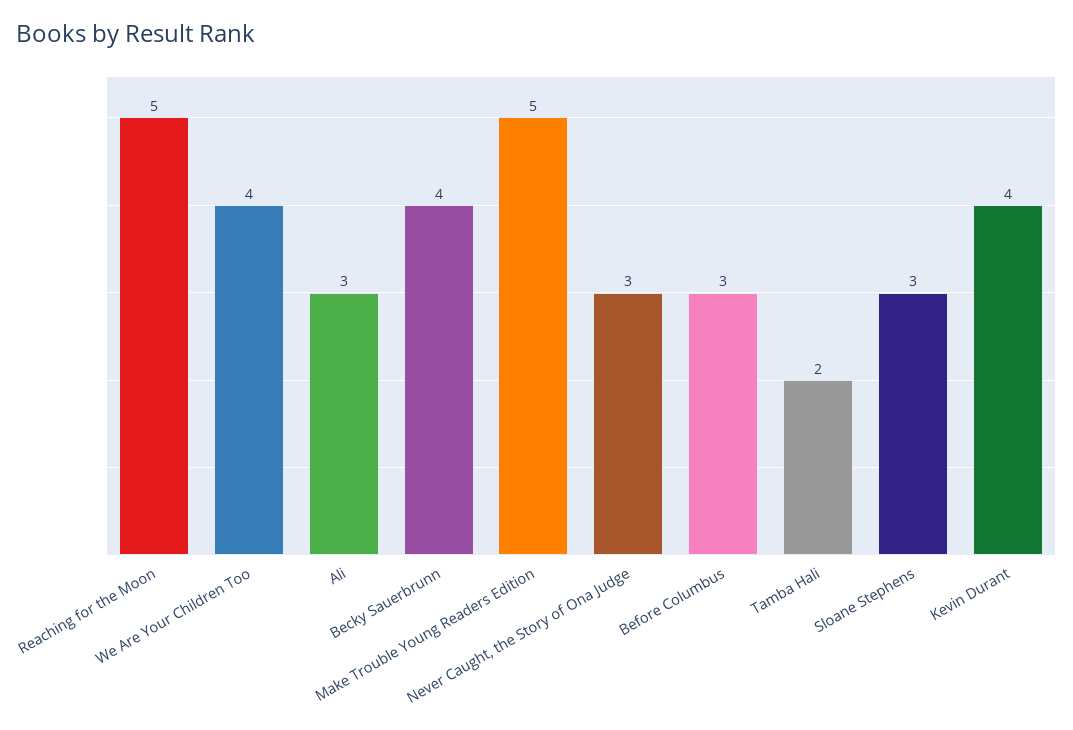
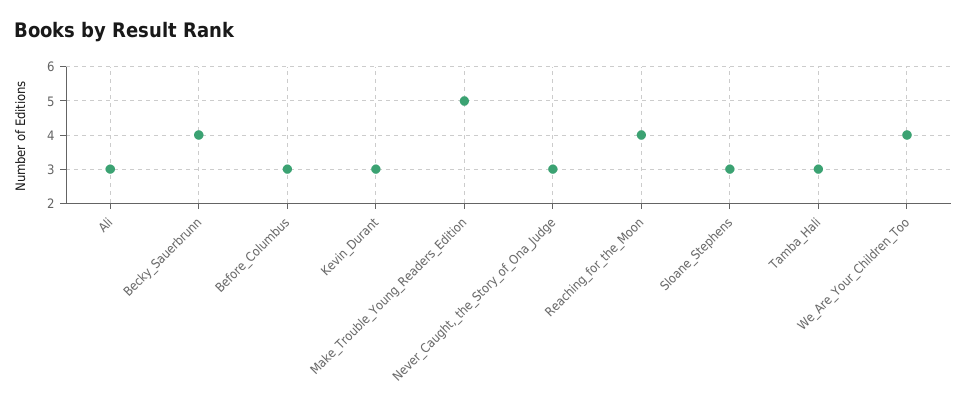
Reaching for the Moon: 5 -> 4
Tamba Hali: 2 -> 3
Kevin Durant: 4 -> 3

